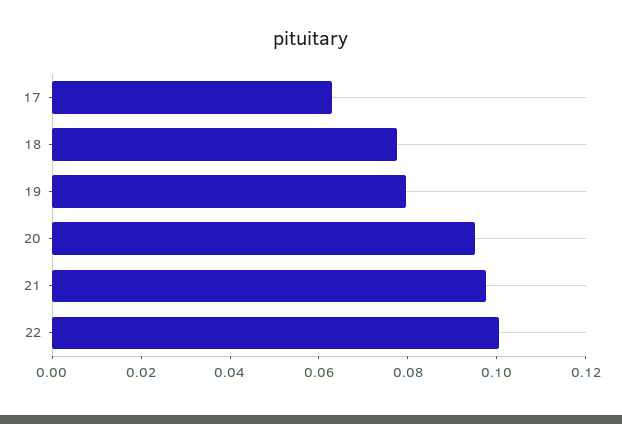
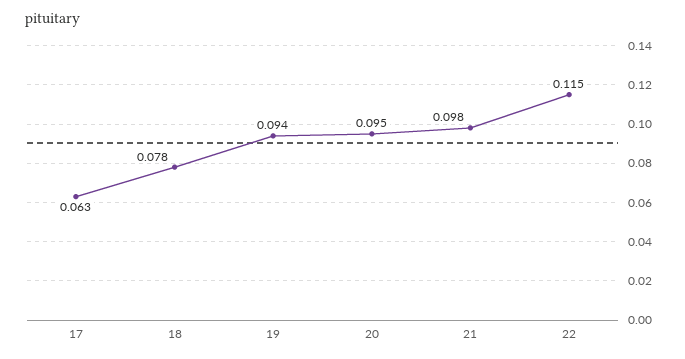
19: 0.08 -> 0.094
22: 0.1 -> 0.115

